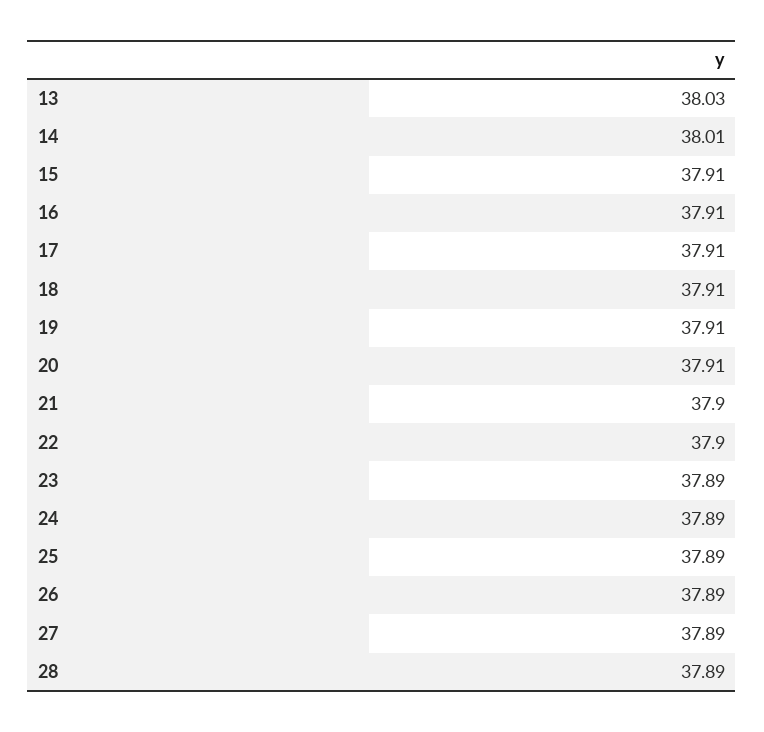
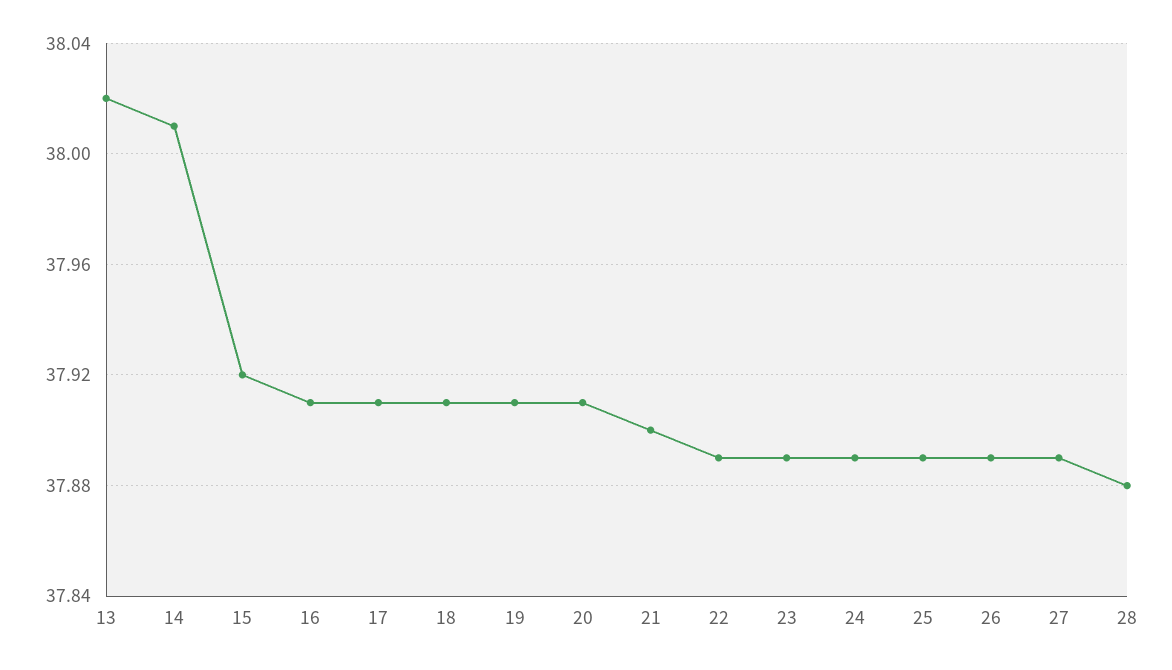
13: 38.03 -> 38.02
15: 37.91 -> 37.92
22: 37.9 -> 37.89
28: 37.89 -> 37.88

